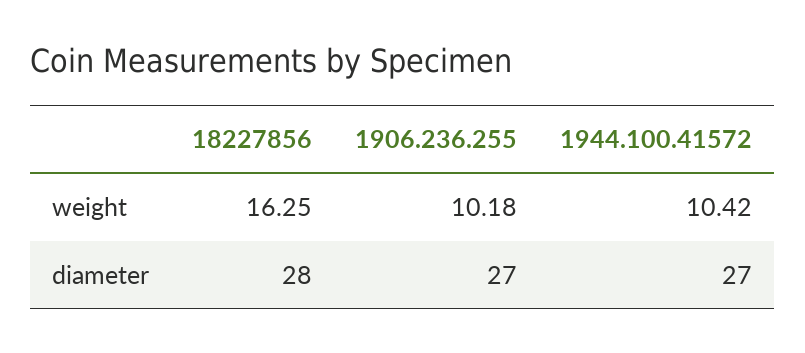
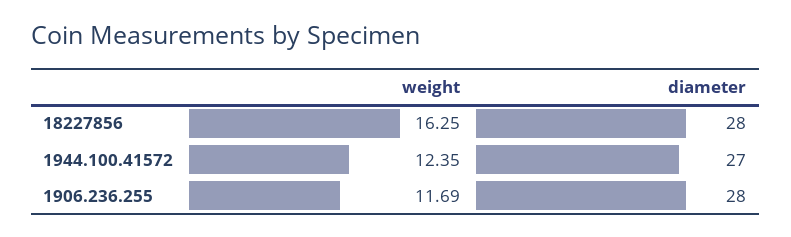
1906.236.255, weight: 10.18 -> 11.69
1944.100.41572, weight: 10.42 -> 12.35
1906.236.255, diameter: 27 -> 28

